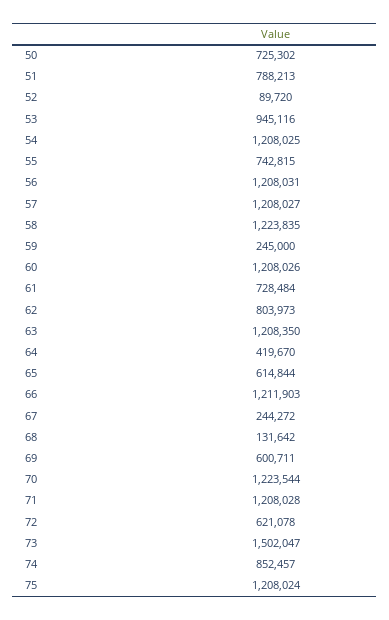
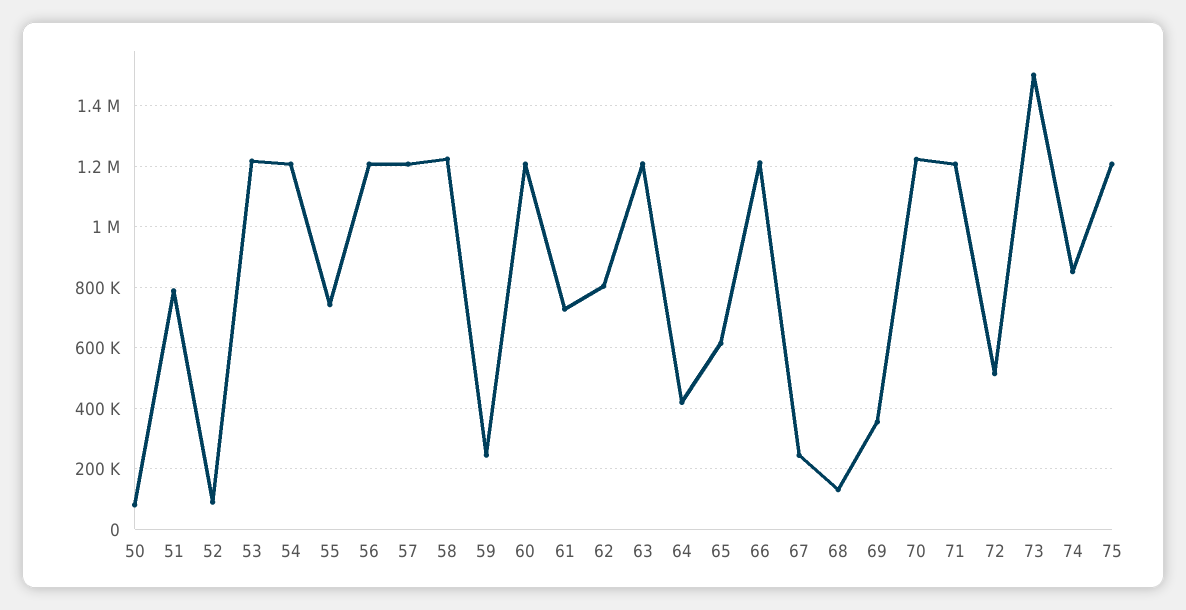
50: 725302 -> 80000
53: 945116 -> 1220000
69: 600711 -> 360000
72: 621078 -> 520000

